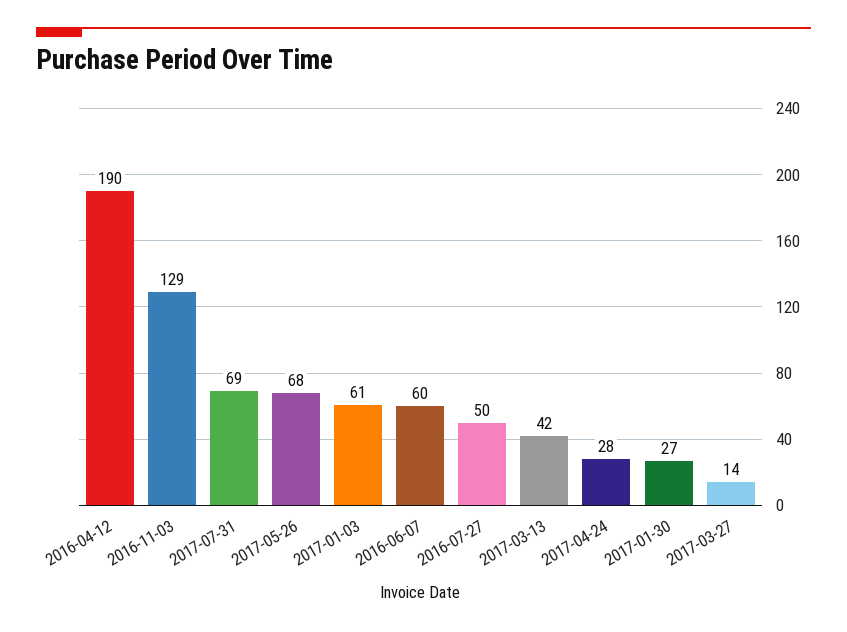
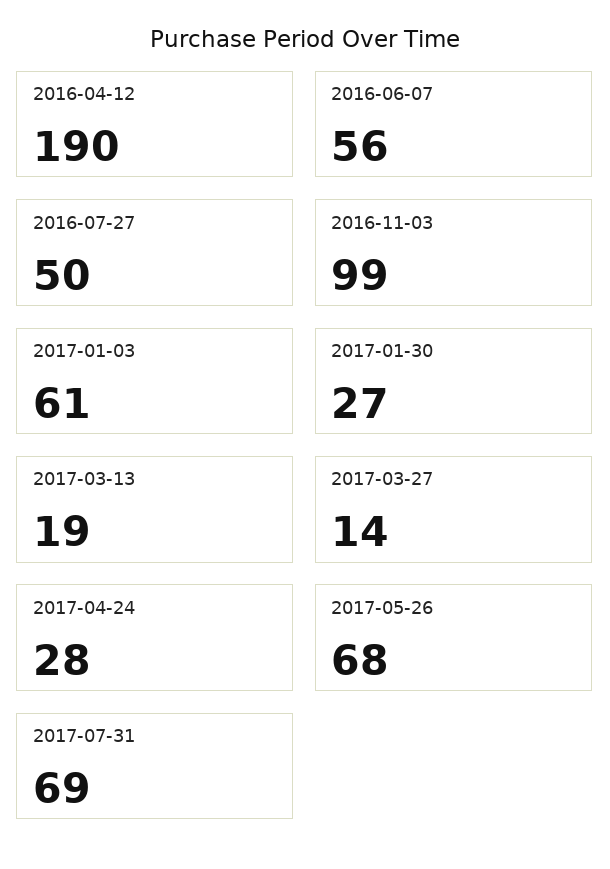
2016-11-03: 129 -> 99
2016-06-07: 60 -> 56
2017-03-13: 42 -> 19

